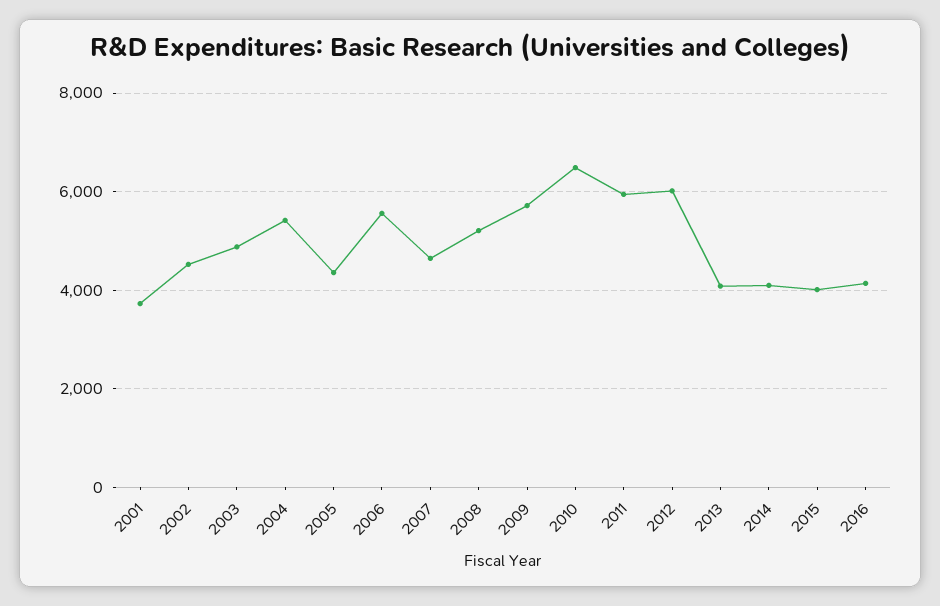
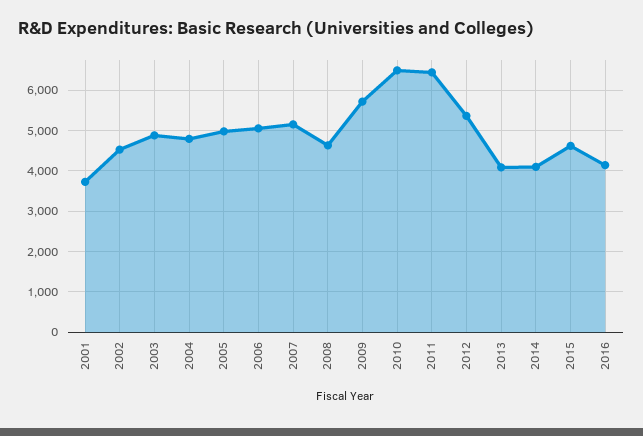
2004: 5400 -> 4800
2005: 4400 -> 5000
2006: 5600 -> 5000
2007: 4600 -> 5200
2008: 5200 -> 4600
2011: 6000 -> 6400
2012: 6000 -> 5400
2015: 4000 -> 4600

